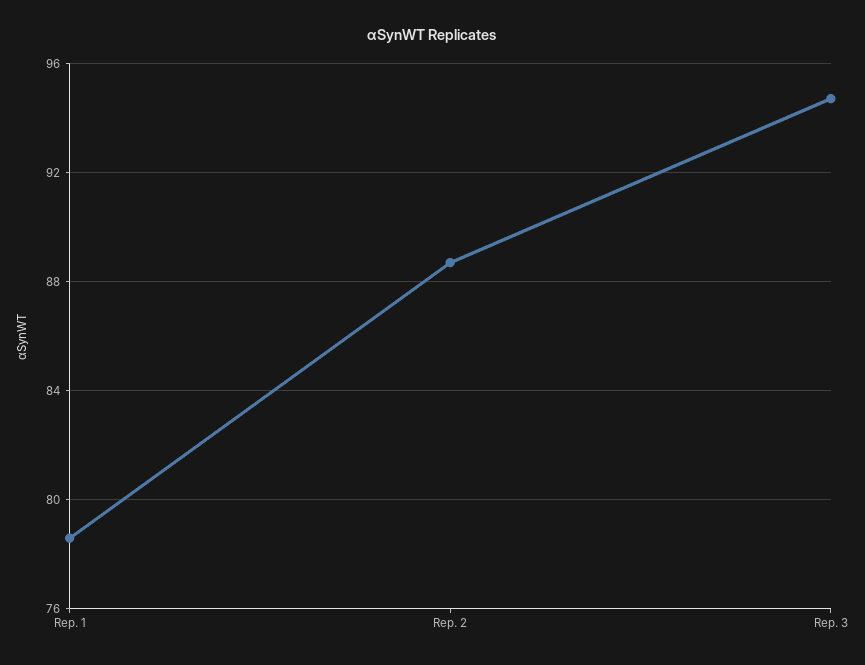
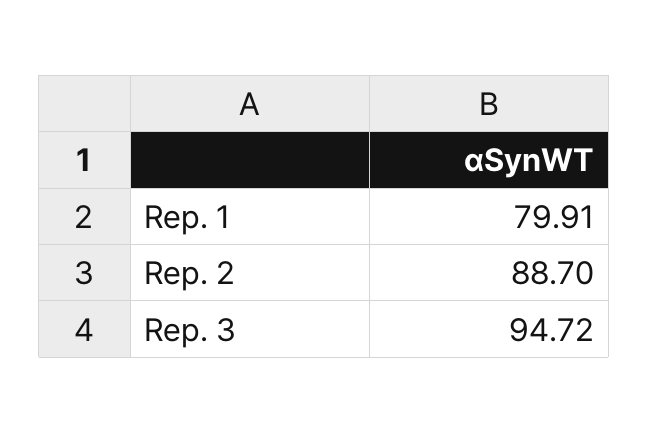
Rep. 1: 78.5 -> 79.91

